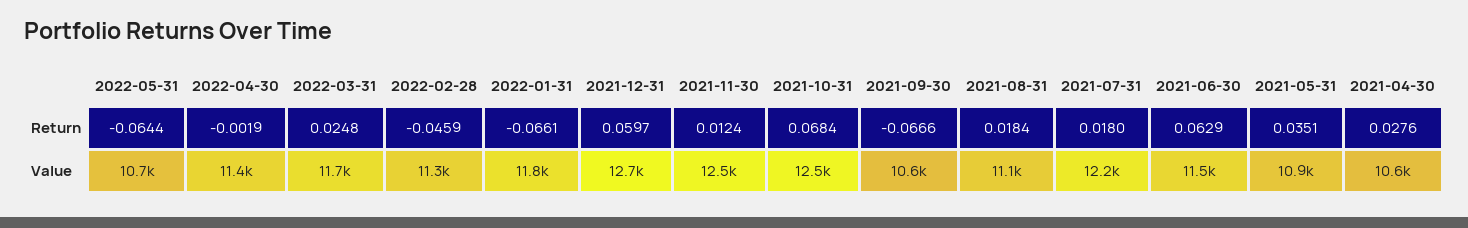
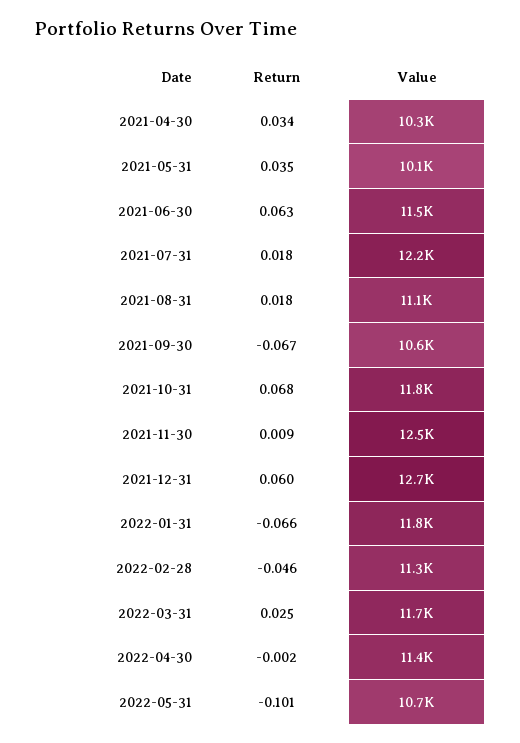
2022-05-31, Return: -0.0644 -> -0.101
2021-11-30, Return: 0.0124 -> 0.009
2021-04-30, Return: 0.0276 -> 0.034
2021-10-31, Value: 12500 -> 11800
2021-05-31, Value: 10900 -> 10100
2021-04-30, Value: 10600 -> 10300

